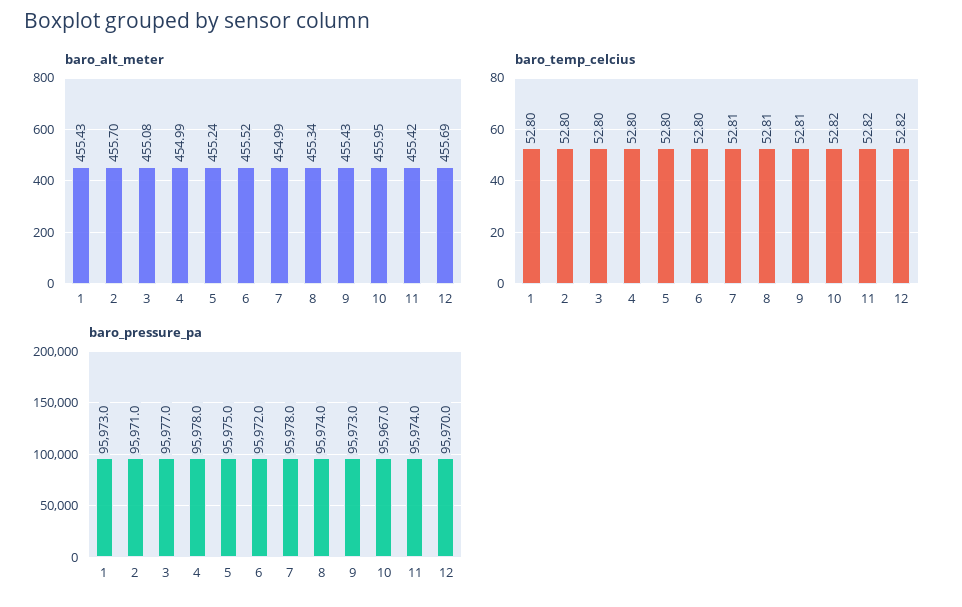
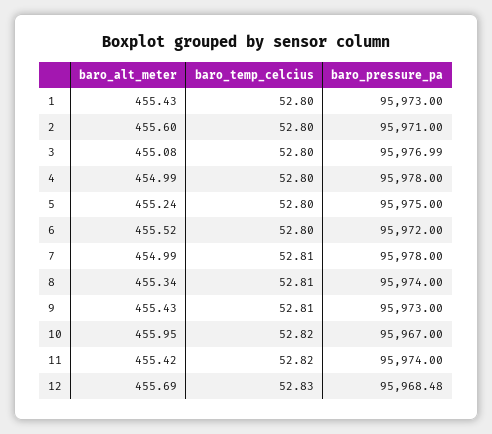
baro_alt_meter, 2: 455.7 -> 455.6
baro_temp_celcius, 12: 52.82 -> 52.83
baro_pressure_pa, 12: 95970 -> 95968.48

